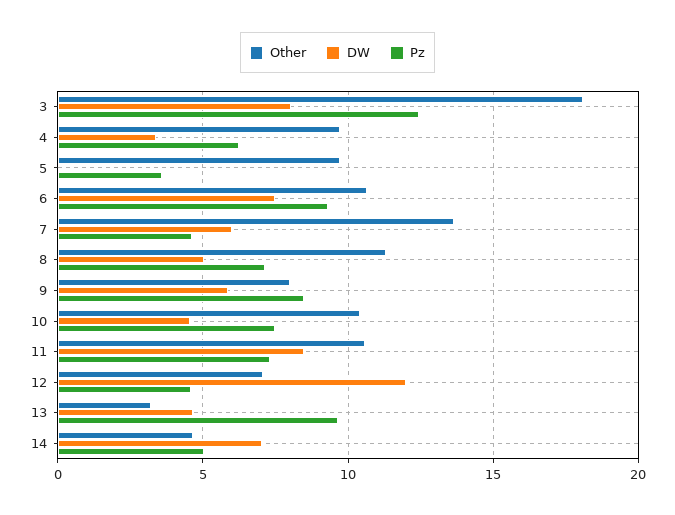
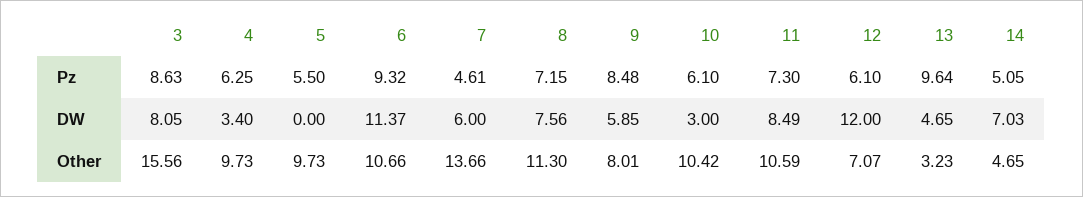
Other, 3: 18 -> 15.56
Pz, 3: 12.5 -> 8.63
Pz, 5: 3.5 -> 5.5
DW, 6: 7.5 -> 11.37
DW, 8: 5 -> 7.56
DW, 10: 4.5 -> 3
Pz, 10: 7.5 -> 6.1
Pz, 12: 4.5 -> 6.1

